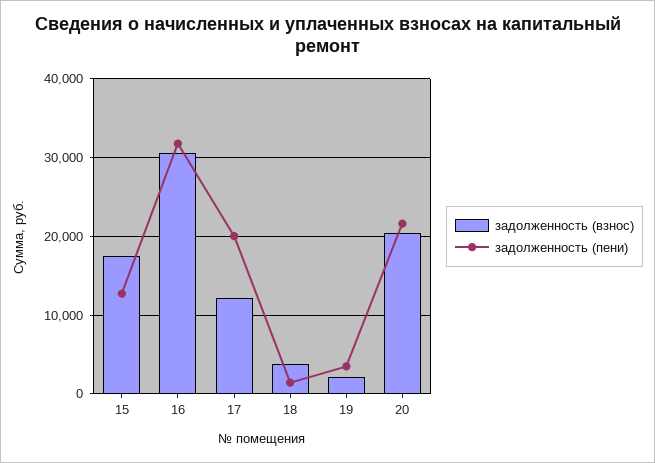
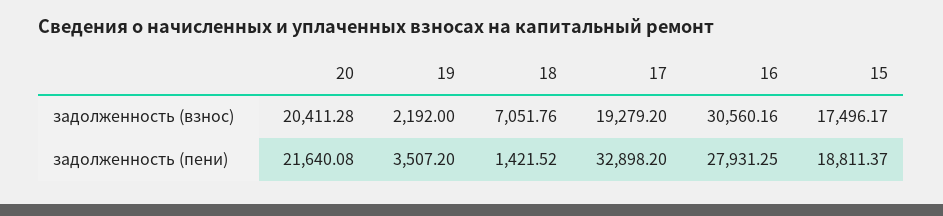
задолженность (пени), 15: 13000 -> 18811.37
задолженность (пени), 16: 32000 -> 27931.25
задолженность (взнос), 17: 12000 -> 19279.2
задолженность (пени), 17: 20000 -> 32898.2
задолженность (взнос), 18: 4000 -> 7051.76

